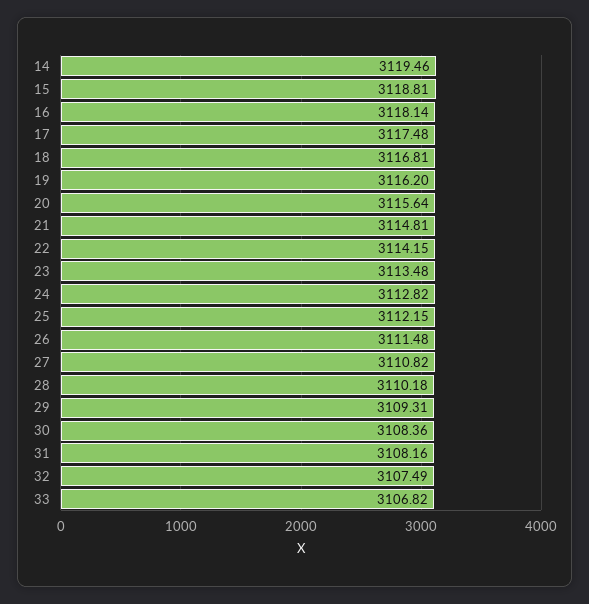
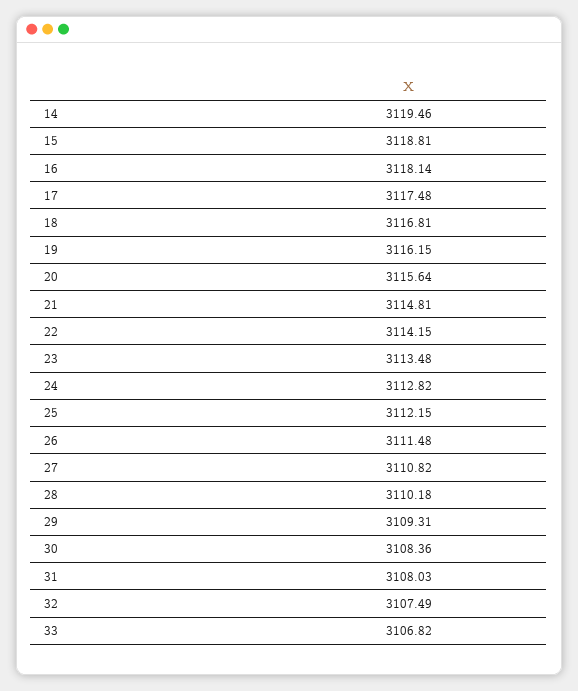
19: 3116.2 -> 3116.15
31: 3108.16 -> 3108.03

